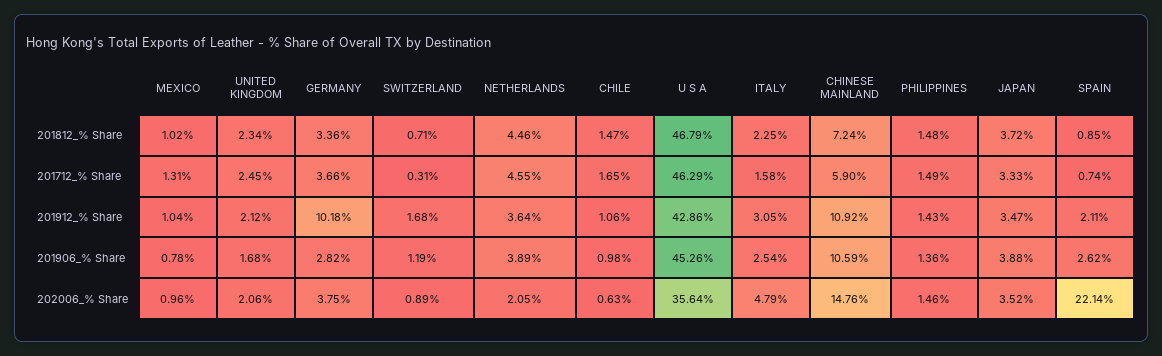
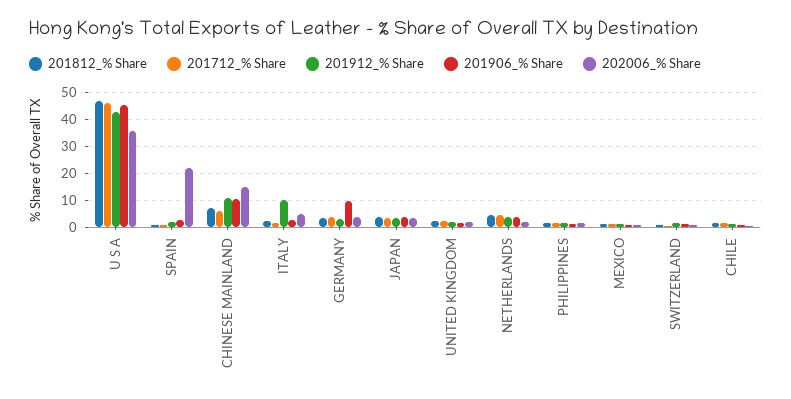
201912_% Share, GERMANY: 10.18 -> 2.5
201912_% Share, ITALY: 3.05 -> 10
201906_% Share, GERMANY: 2.82 -> 10

